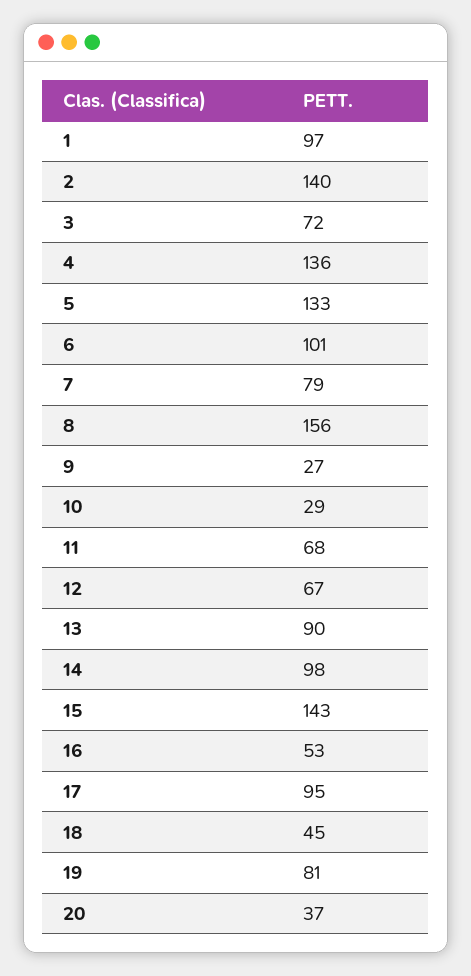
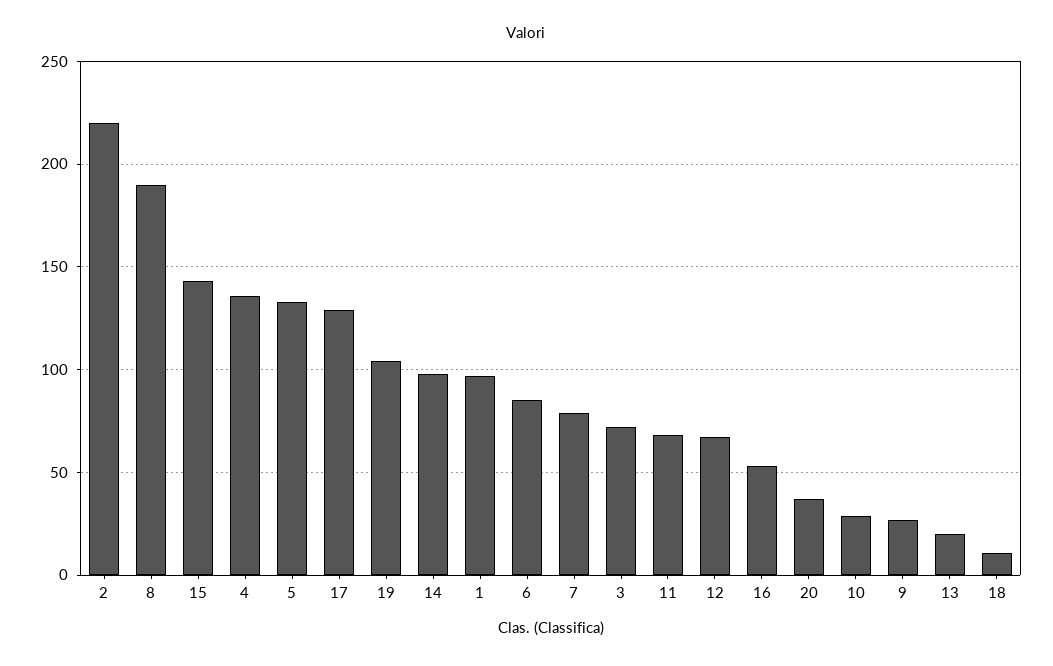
2: 140 -> 220
6: 101 -> 85
8: 156 -> 190
13: 90 -> 20
17: 95 -> 130
18: 45 -> 10
19: 81 -> 105

